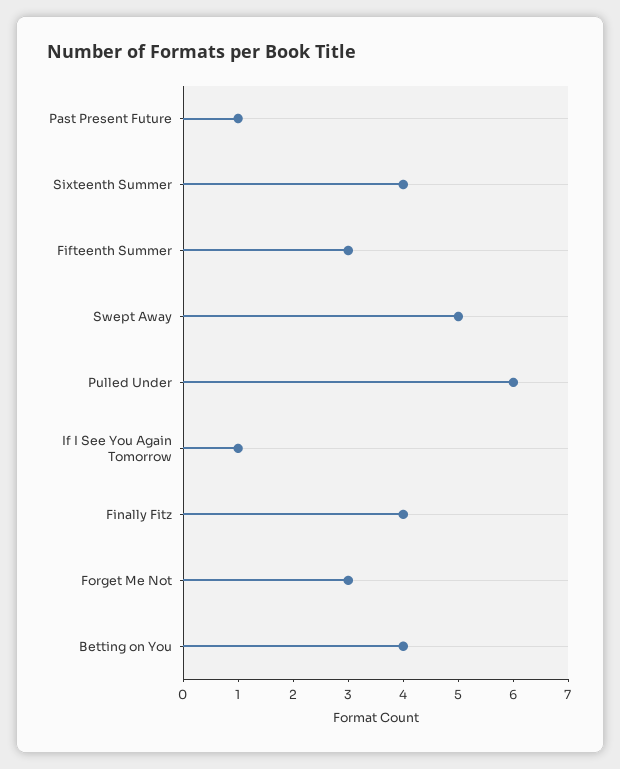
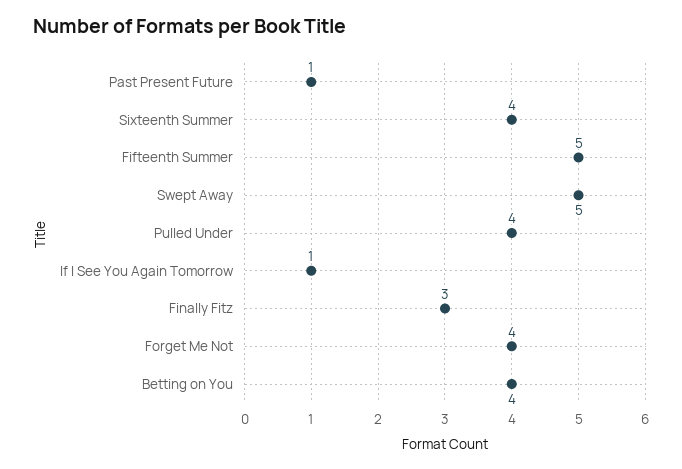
Fifteenth Summer: 3 -> 5
Pulled Under: 6 -> 4
Finally Fitz: 4 -> 3
Forget Me Not: 3 -> 4

